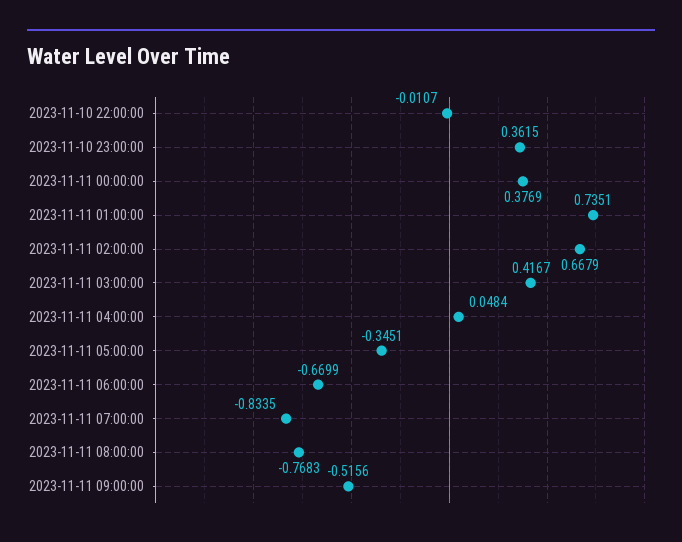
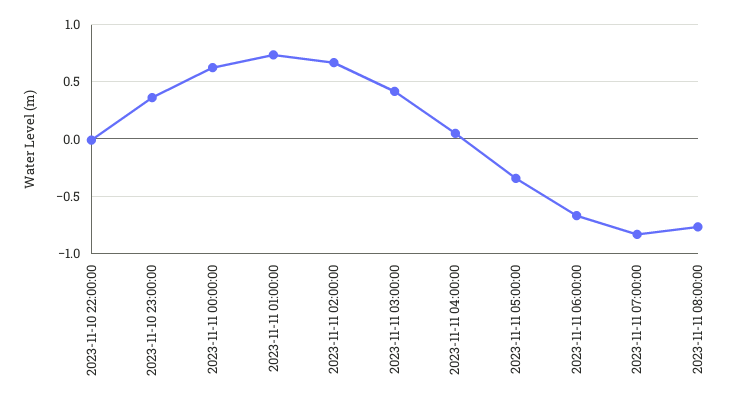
2023-11-11 00:00:00: 0.3769 -> 0.6
2023-11-11 09:00:00: -0.5156 -> none

